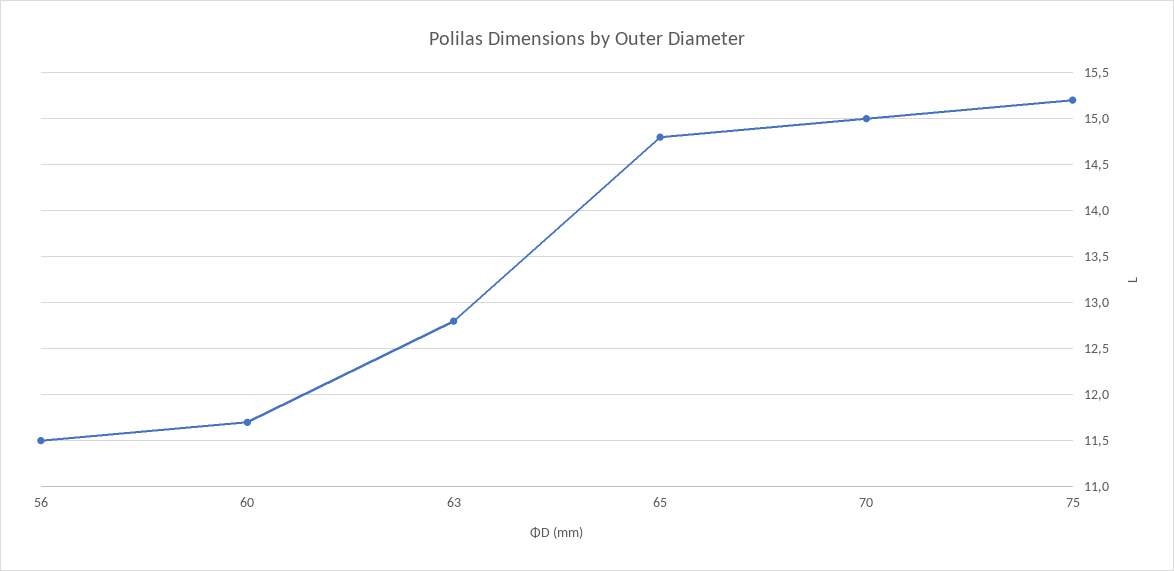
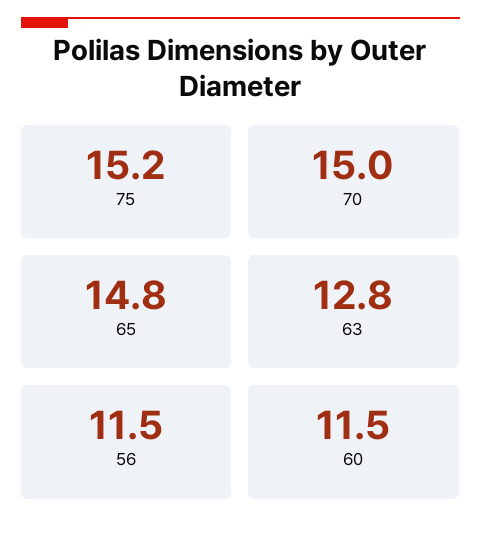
60: 11.7 -> 11.5

